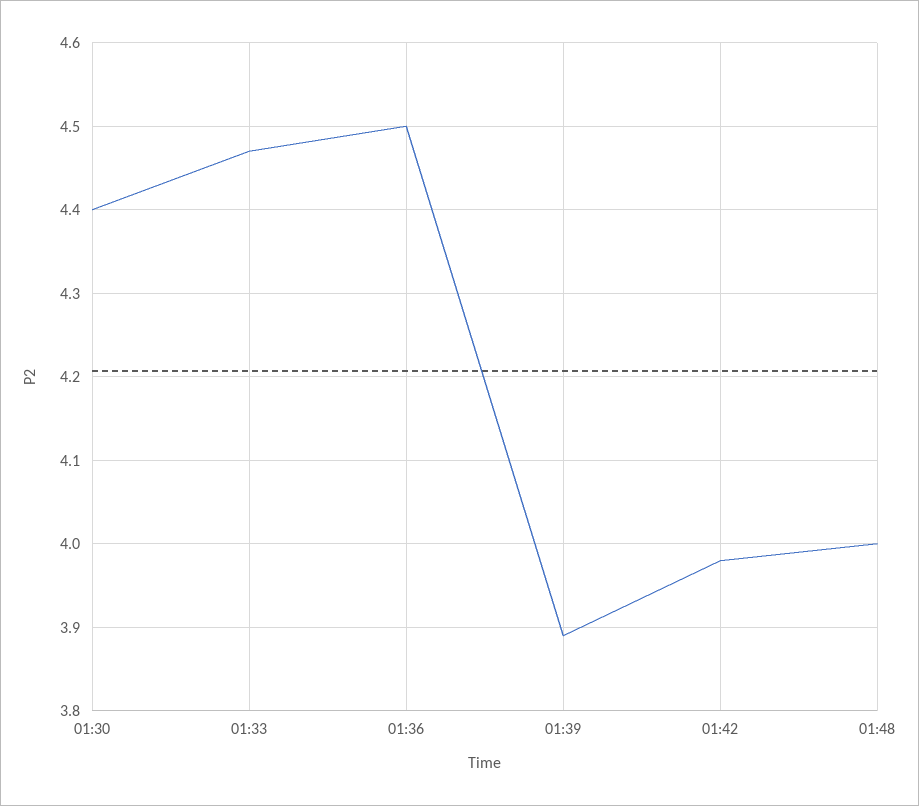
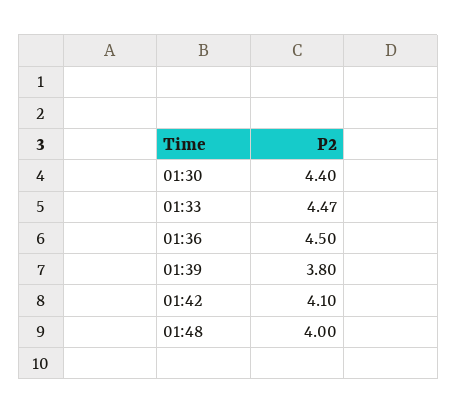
01:39: 3.89 -> 3.8
01:42: 3.98 -> 4.1

